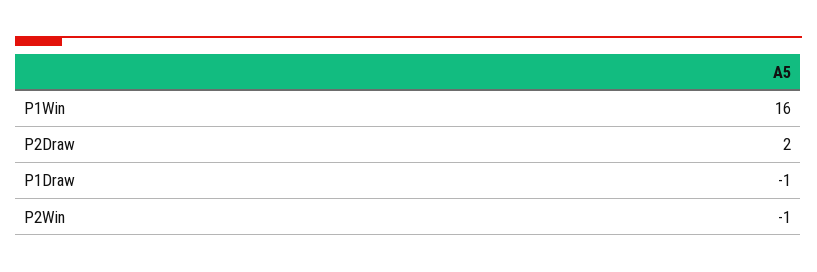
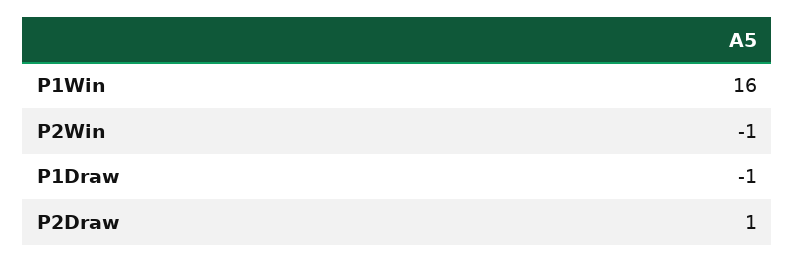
P2Draw: 2 -> 1

